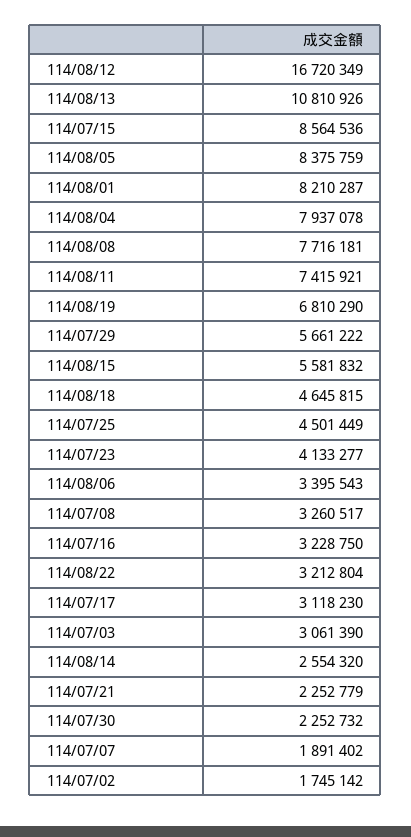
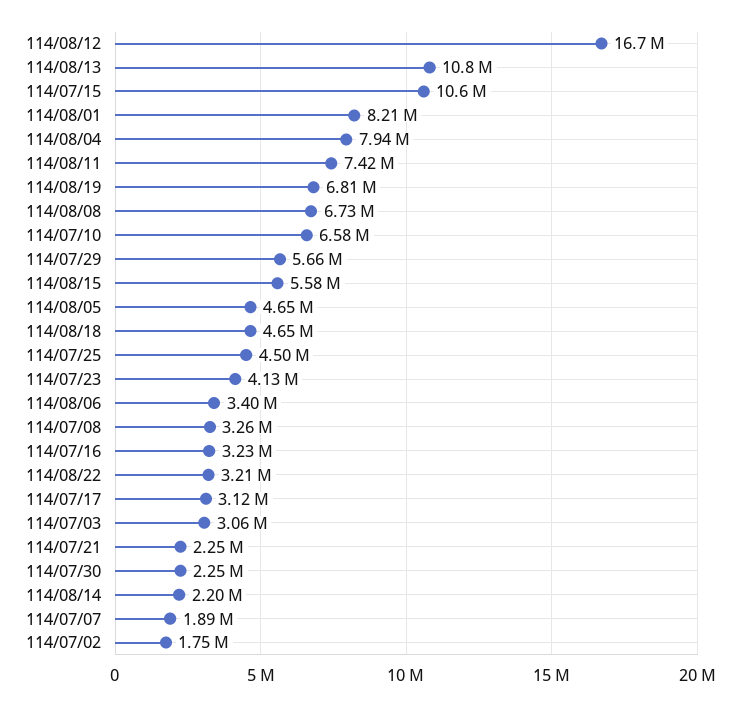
114/07/15: 8564536 -> 10600000
114/08/05: 8375759 -> 4650000
114/08/08: 7716181 -> 6730000
114/08/14: 2554320 -> 2200000
114/07/10: none -> 6580000

